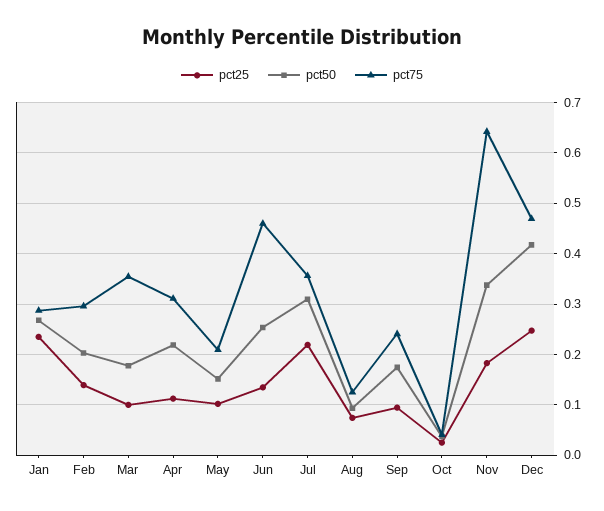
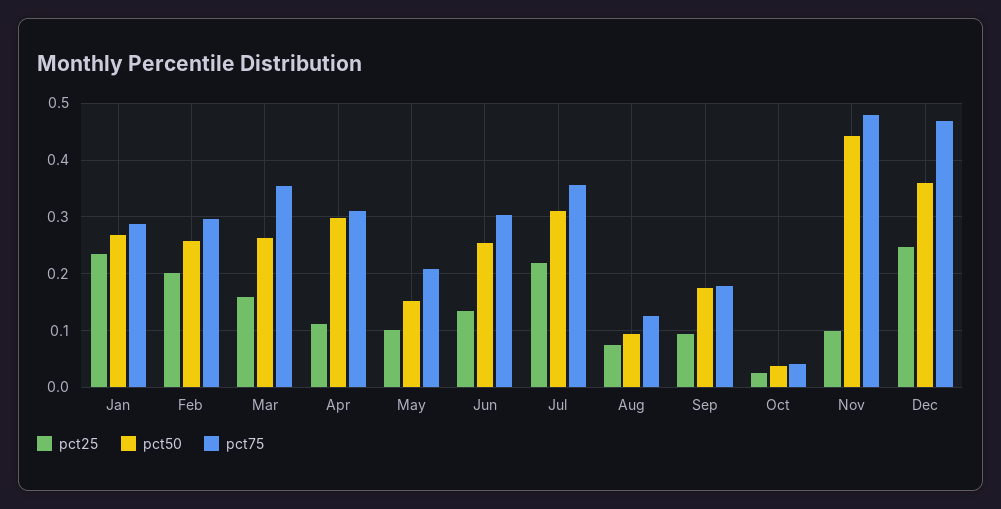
pct25, Feb: 0.14 -> 0.2
pct50, Feb: 0.2 -> 0.26
pct25, Mar: 0.1 -> 0.16
pct50, Mar: 0.18 -> 0.26
pct50, Apr: 0.22 -> 0.3
pct75, Jun: 0.46 -> 0.3
pct75, Sep: 0.24 -> 0.18
pct25, Nov: 0.18 -> 0.1
pct50, Nov: 0.34 -> 0.44
pct75, Nov: 0.64 -> 0.48
pct50, Dec: 0.42 -> 0.36

